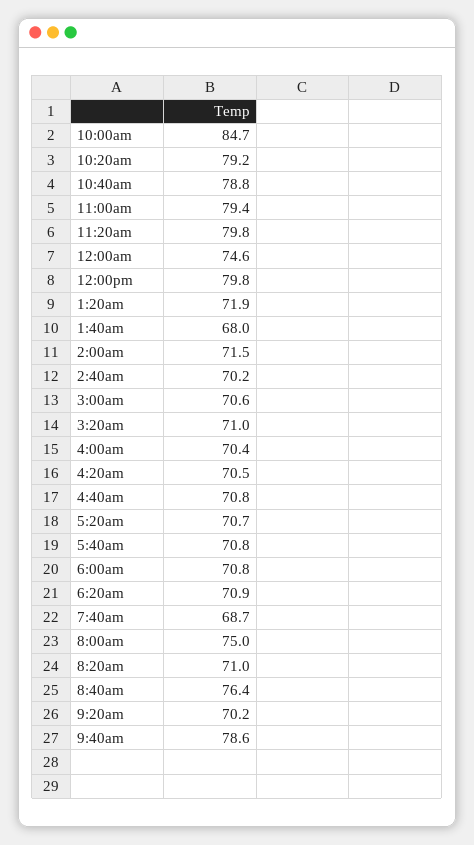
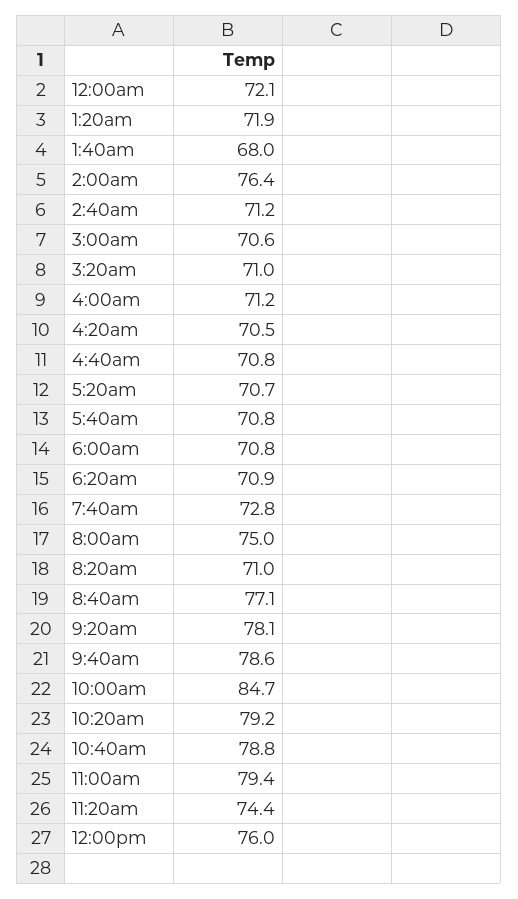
11:20am: 79.8 -> 74.4
12:00am: 74.6 -> 72.1
12:00pm: 79.8 -> 76
2:00am: 71.5 -> 76.4
2:40am: 70.2 -> 71.2
4:00am: 70.4 -> 71.2
7:40am: 68.7 -> 72.8
8:40am: 76.4 -> 77.1
9:20am: 70.2 -> 78.1

